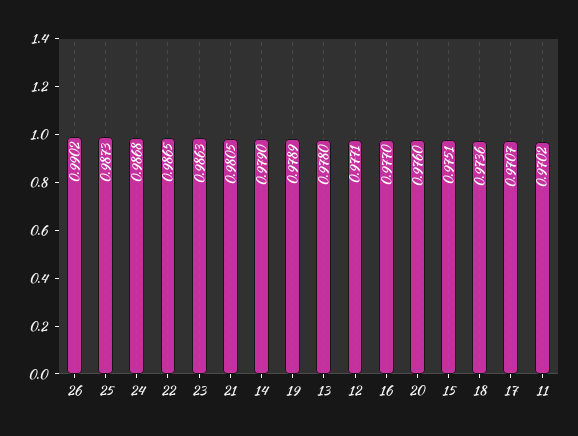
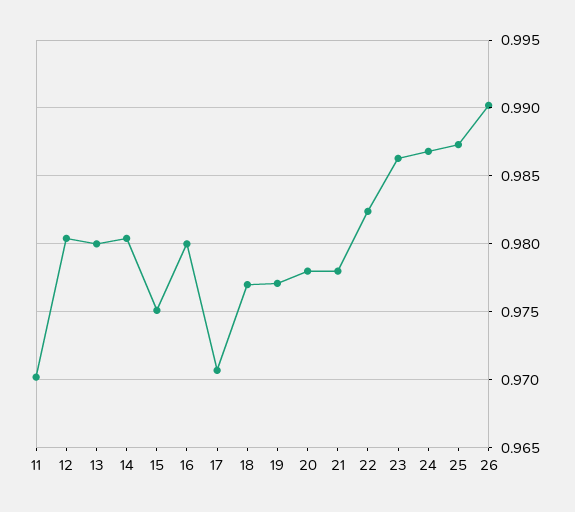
22: 0.9865 -> 0.9825
21: 0.9805 -> 0.978
14: 0.979 -> 0.9805
19: 0.9789 -> 0.977
13: 0.978 -> 0.98
12: 0.9771 -> 0.9805
16: 0.977 -> 0.98
20: 0.976 -> 0.978
18: 0.9736 -> 0.977

